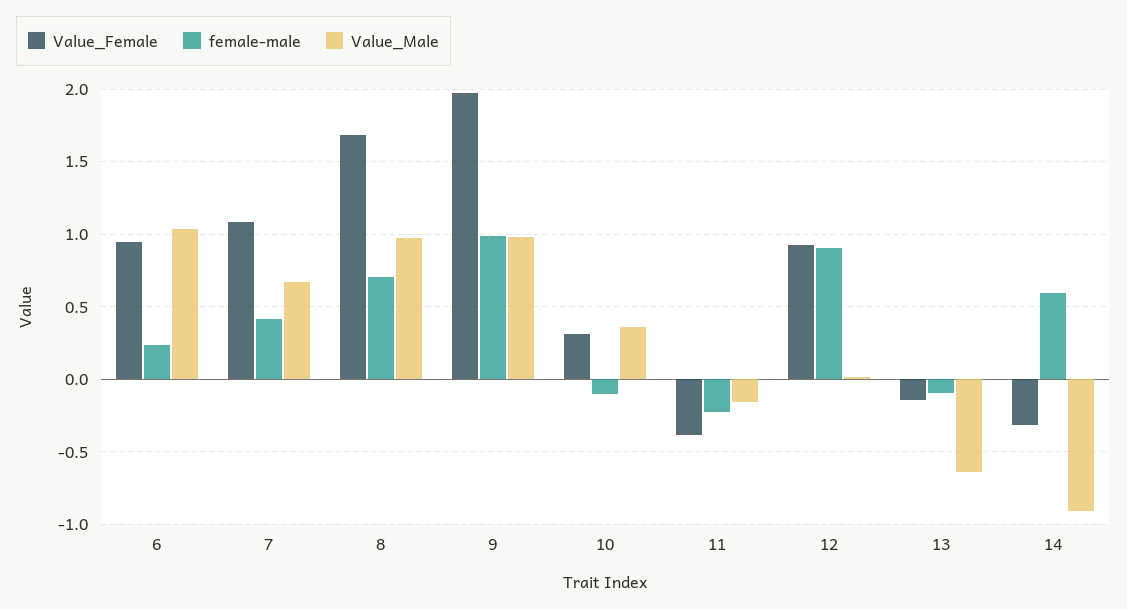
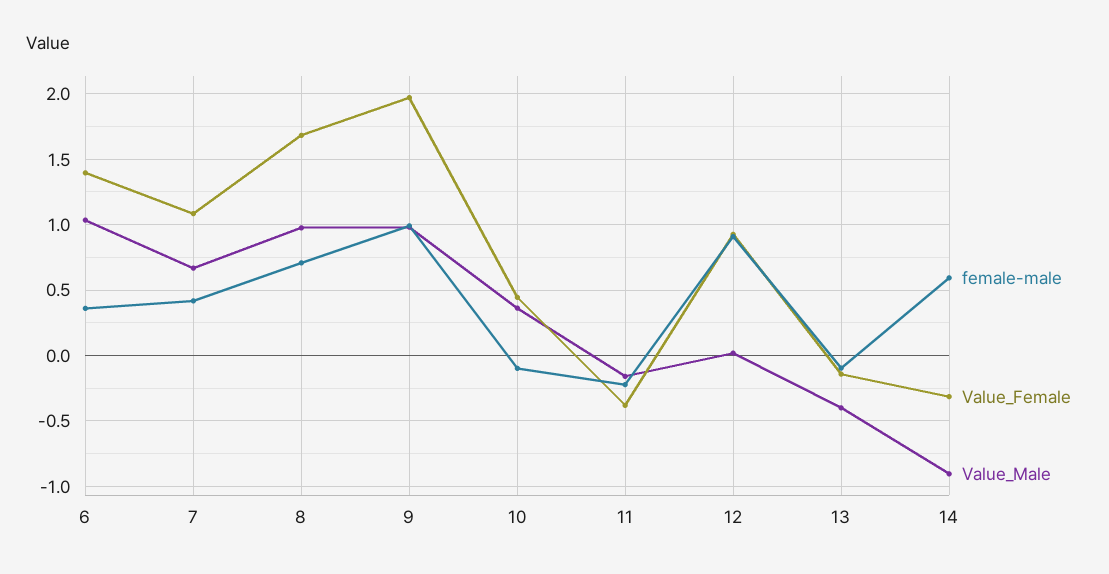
Value_Female, 6: 0.95 -> 1.4
female-male, 6: 0.25 -> 0.35
Value_Female, 10: 0.3 -> 0.45
Value_Male, 13: -0.65 -> -0.4

